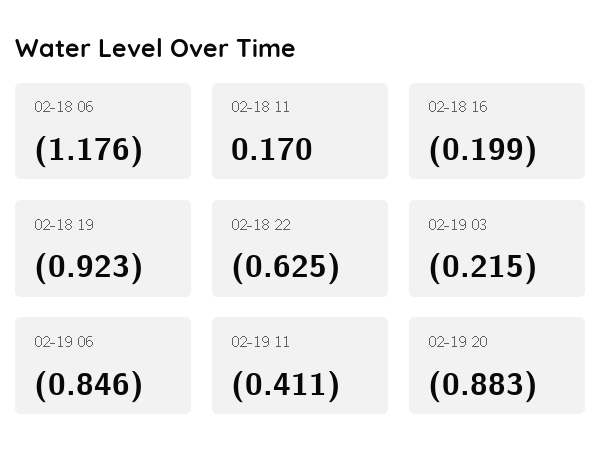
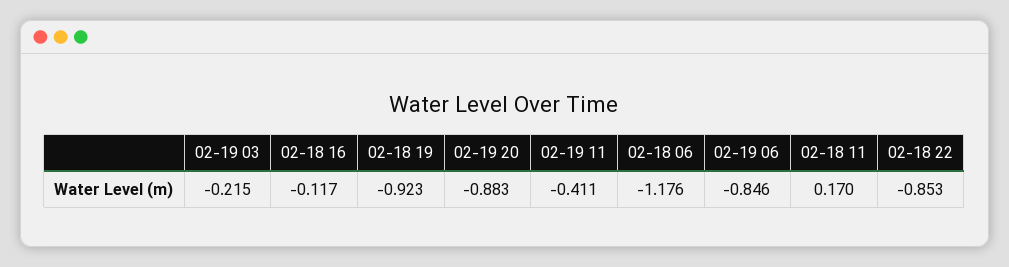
02-18 16: -0.199 -> -0.117
02-18 22: -0.625 -> -0.853

